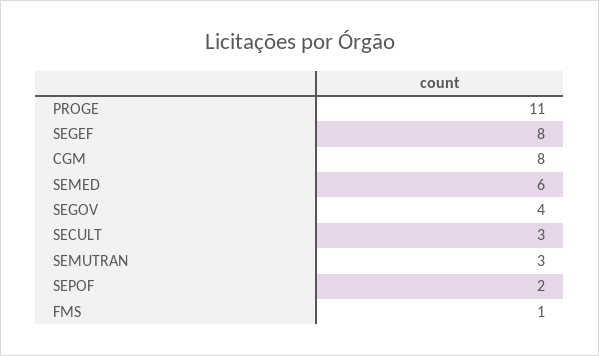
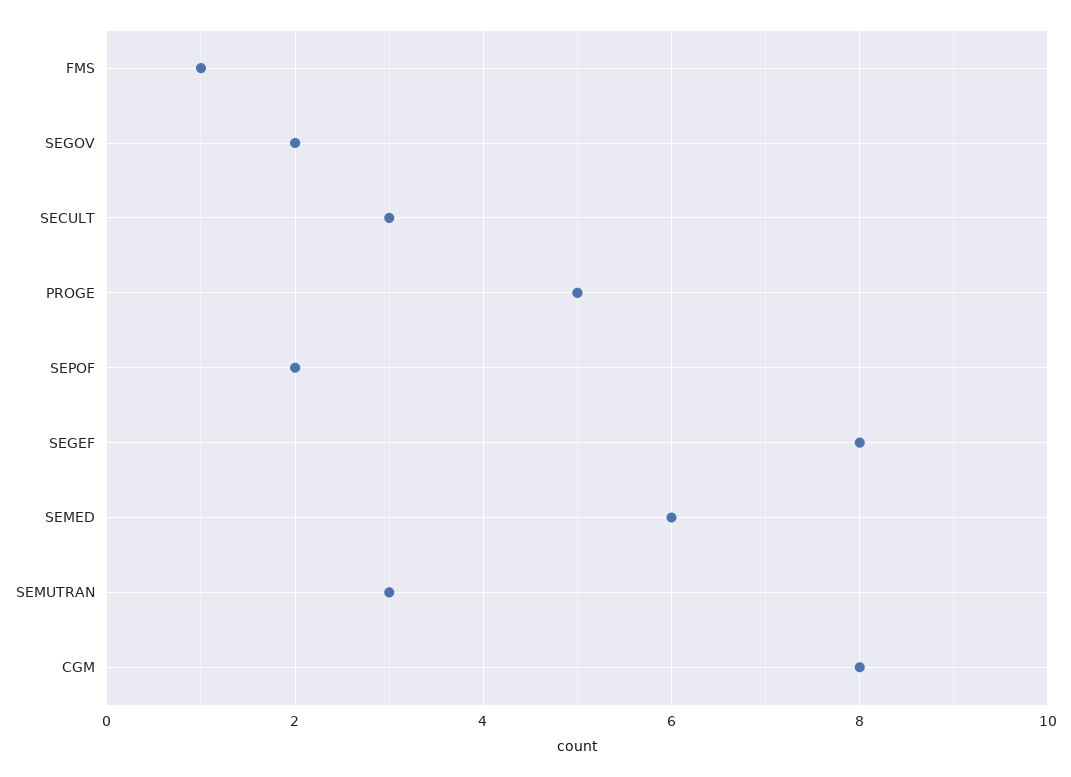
PROGE: 11 -> 5
SEGOV: 4 -> 2

